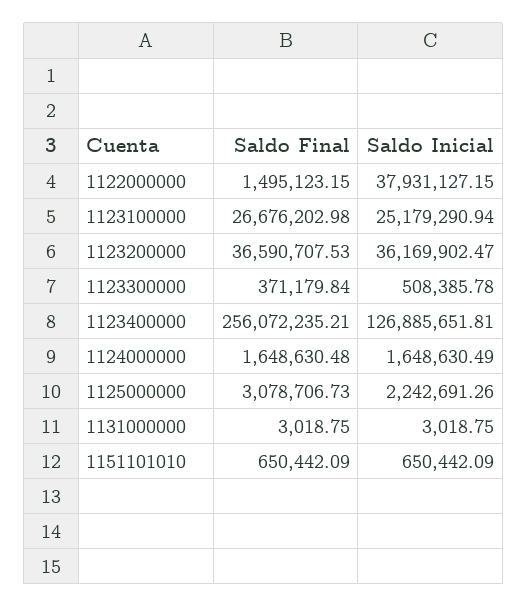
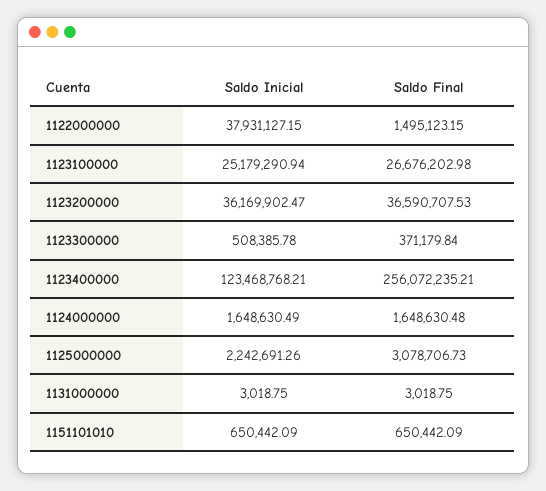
Saldo Inicial, 1123400000: 126885651.81 -> 123468768.21

